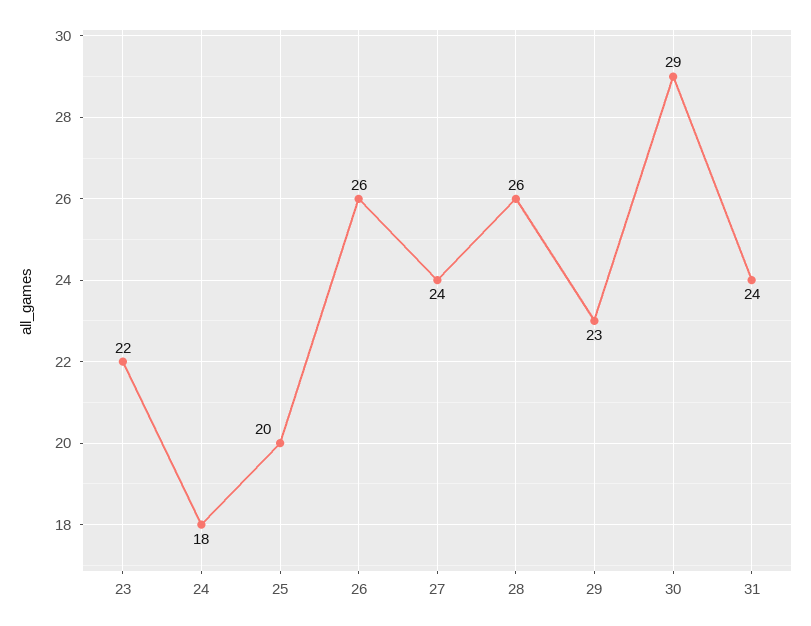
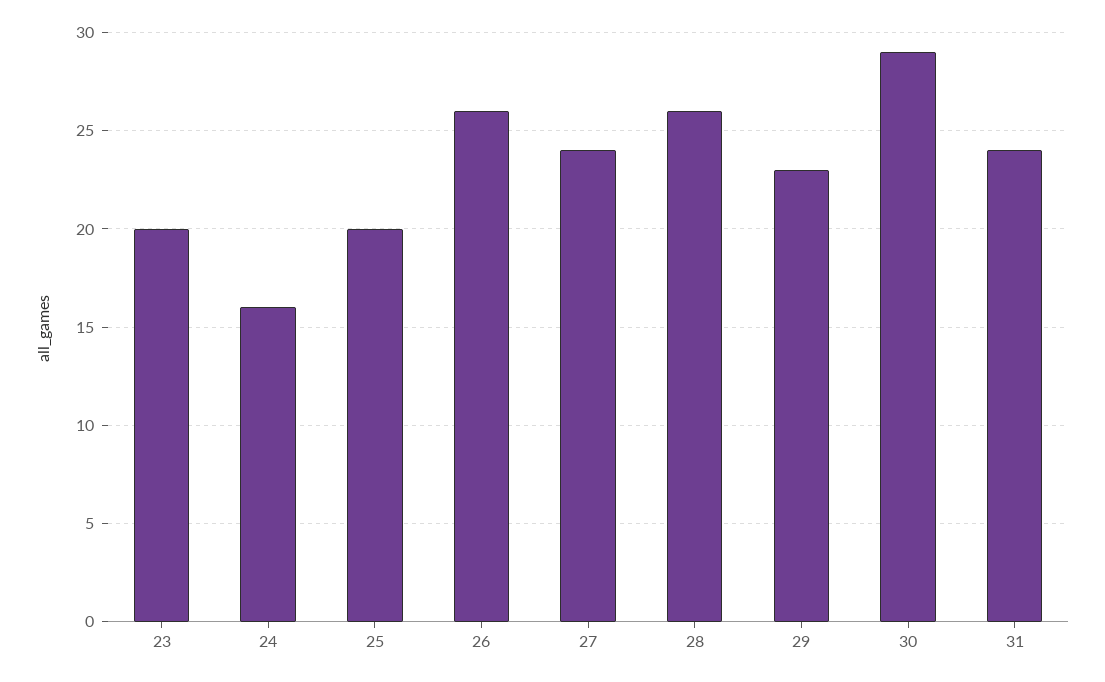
23: 22 -> 20
24: 18 -> 16

